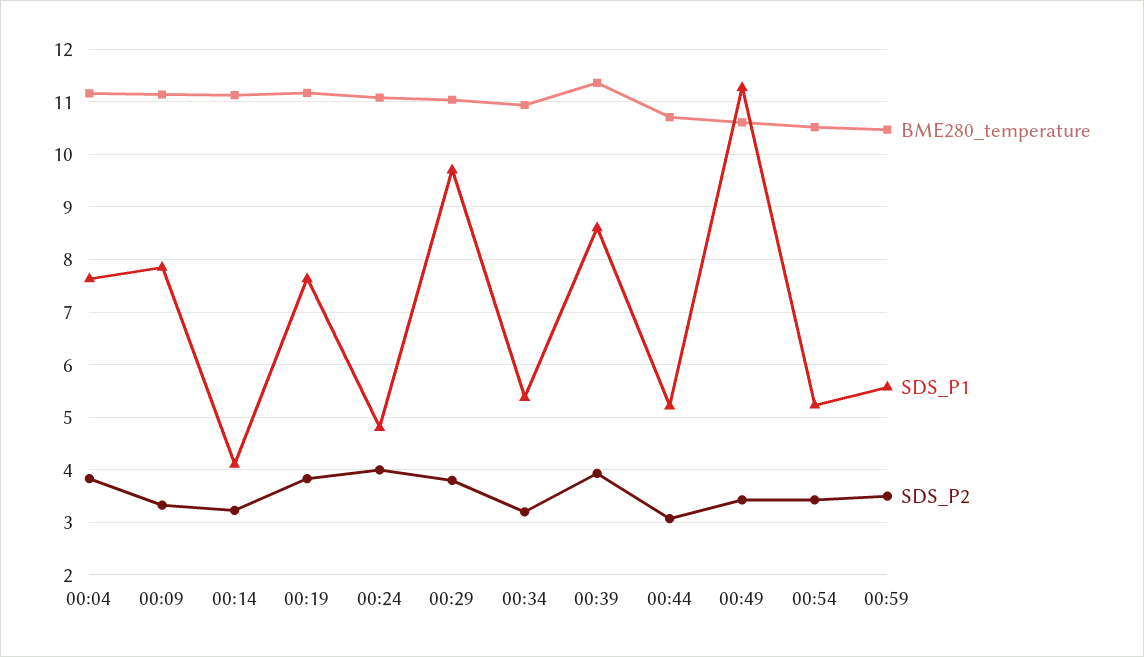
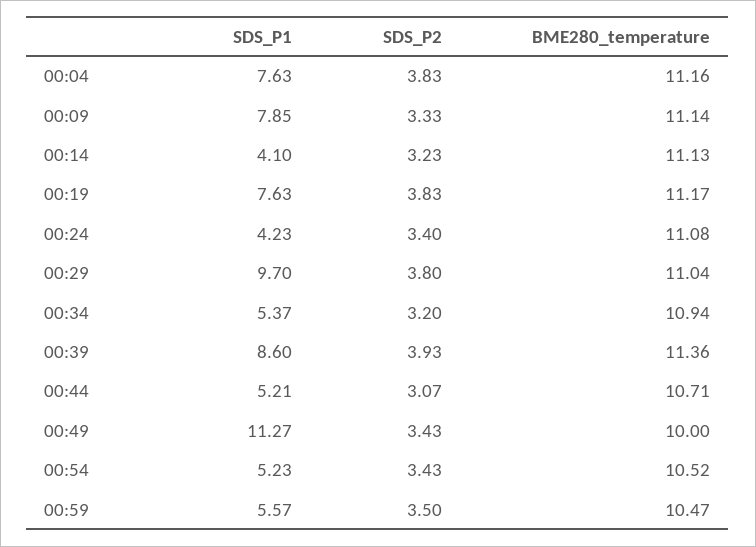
SDS_P1, 00:24: 4.8 -> 4.23
SDS_P2, 00:24: 4 -> 3.4
BME280_temperature, 00:49: 10.6 -> 10

